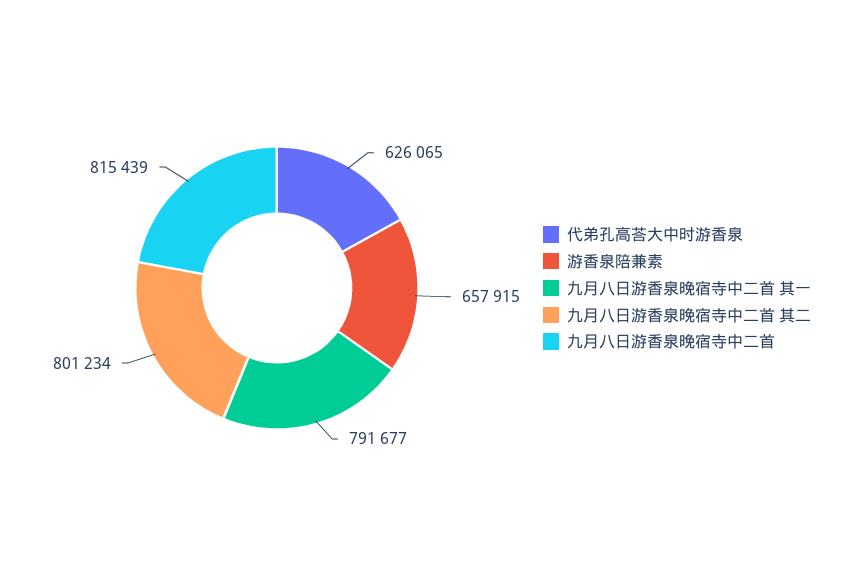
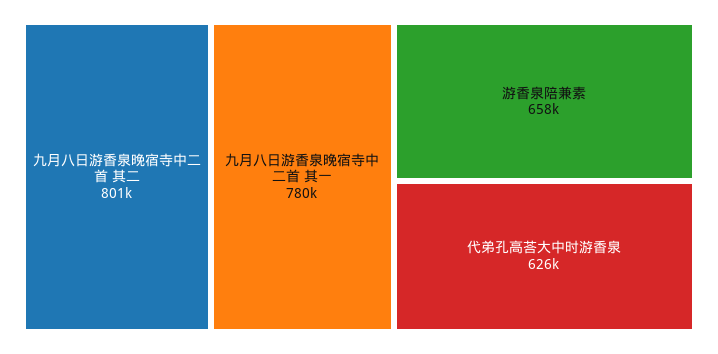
九月八日游香泉晚宿寺中二首 其一: 791677 -> 780000
九月八日游香泉晚宿寺中二首: 815439 -> none

